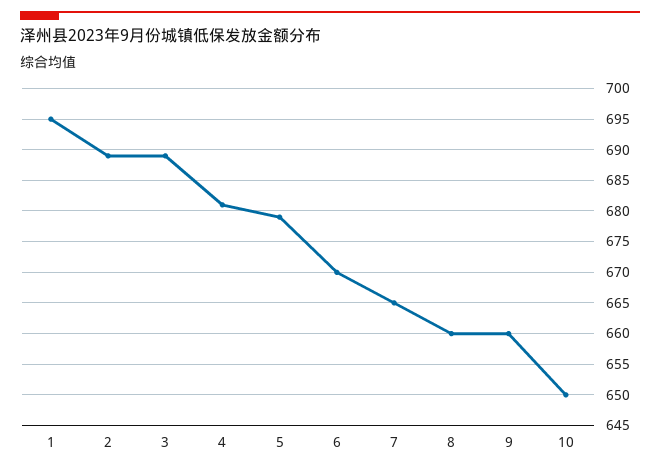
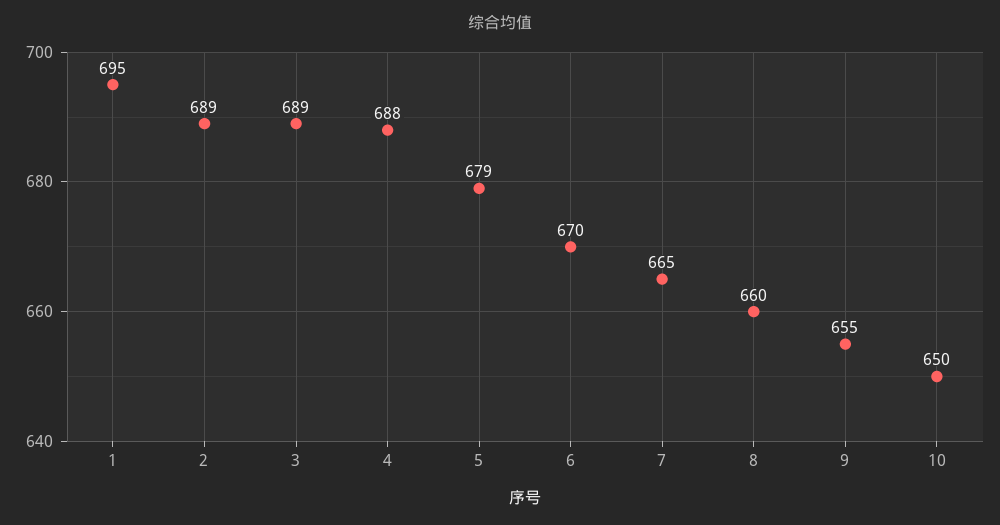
4: 681 -> 688
9: 660 -> 655

